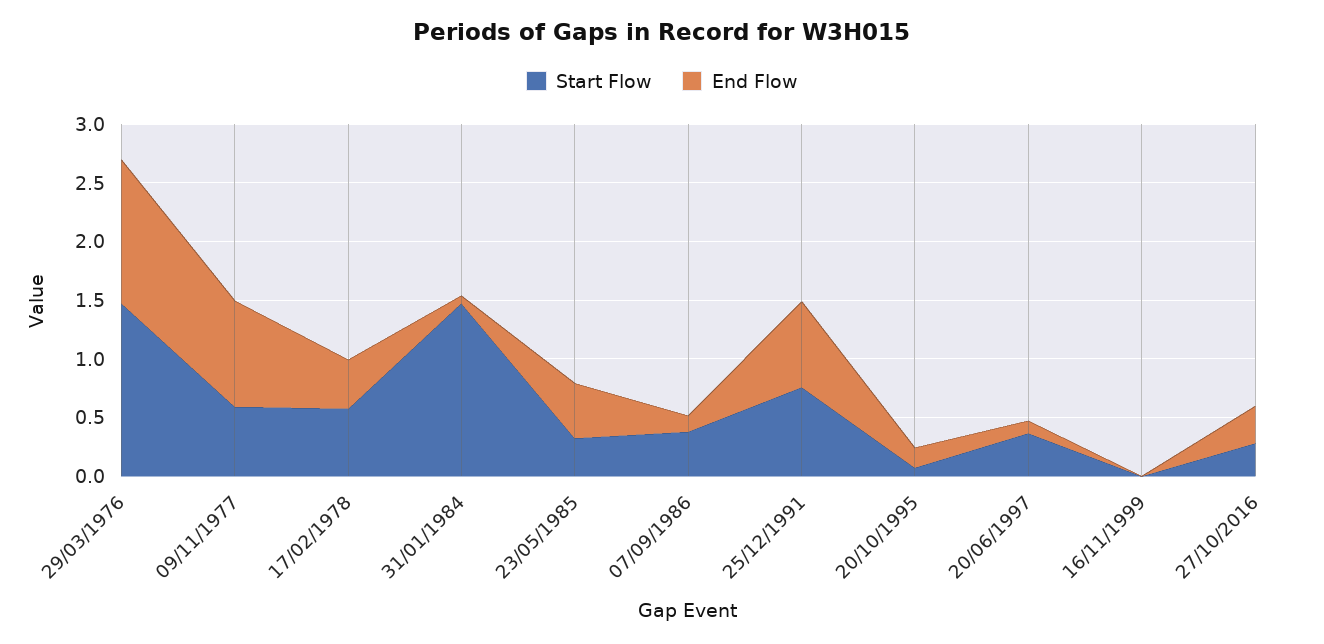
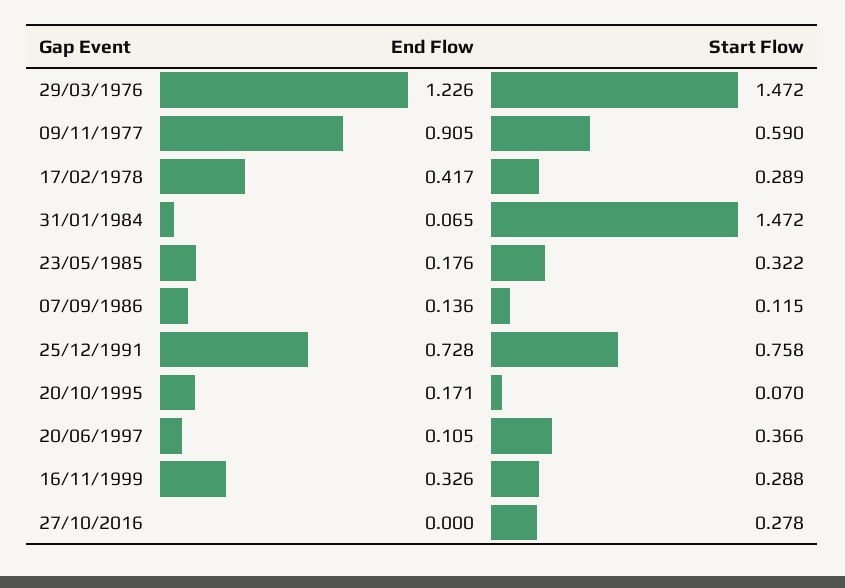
Start Flow, 17/02/1978: 0.6 -> 0.289
End Flow, 23/05/1985: 0.5 -> 0.176
Start Flow, 07/09/1986: 0.4 -> 0.115
Start Flow, 16/11/1999: 0 -> 0.288
End Flow, 16/11/1999: 0 -> 0.326
End Flow, 27/10/2016: 0.3 -> 0

